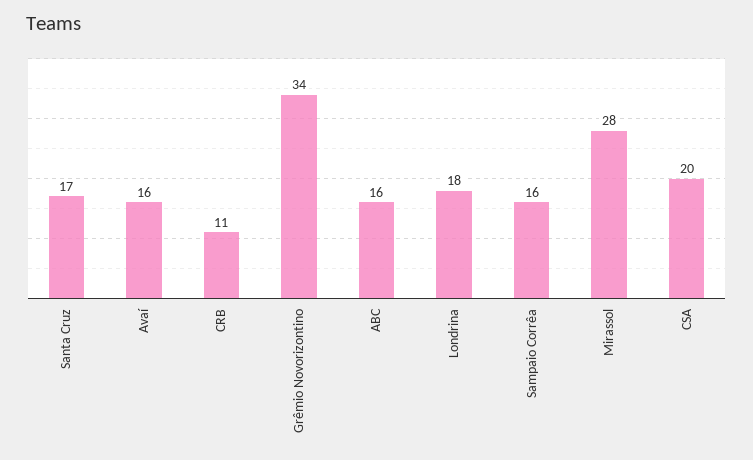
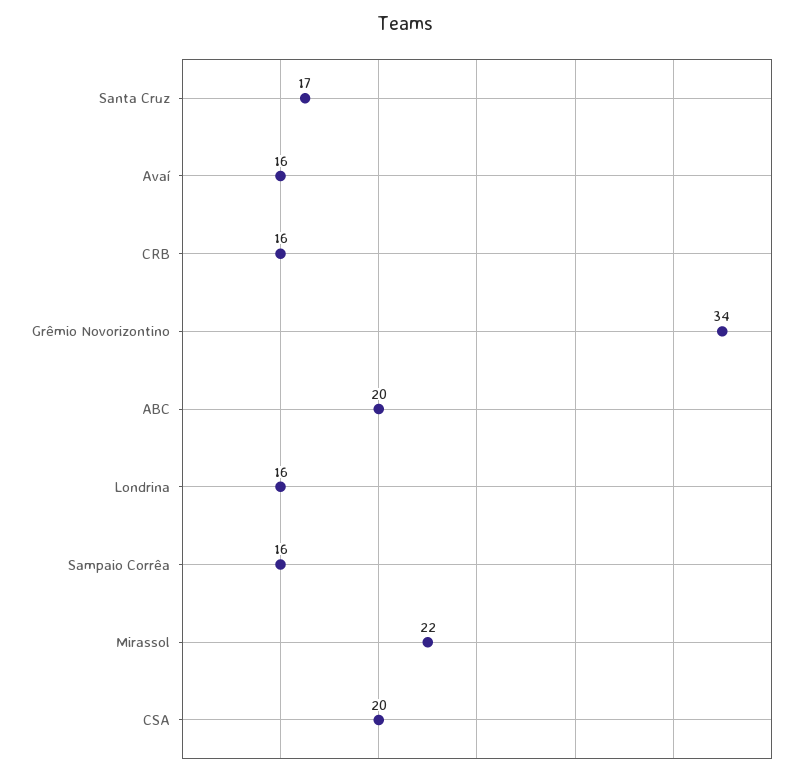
CRB: 11 -> 16
ABC: 16 -> 20
Londrina: 18 -> 16
Mirassol: 28 -> 22

